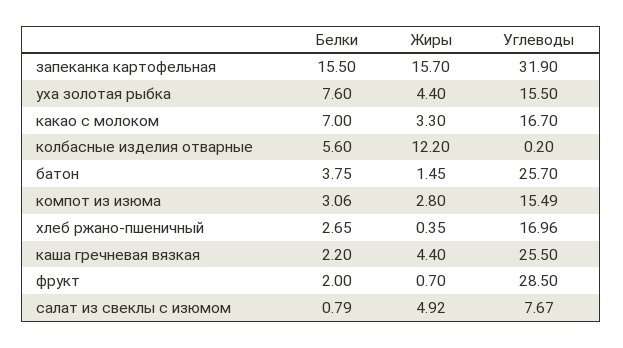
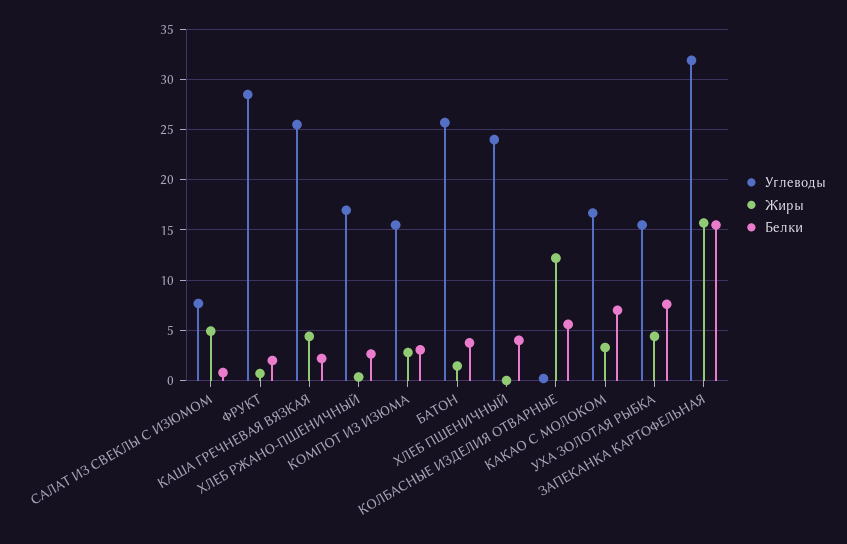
Углеводы, ХЛЕБ ПШЕНИЧНЫЙ: none -> 24
Жиры, ХЛЕБ ПШЕНИЧНЫЙ: none -> 0
Белки, ХЛЕБ ПШЕНИЧНЫЙ: none -> 4

